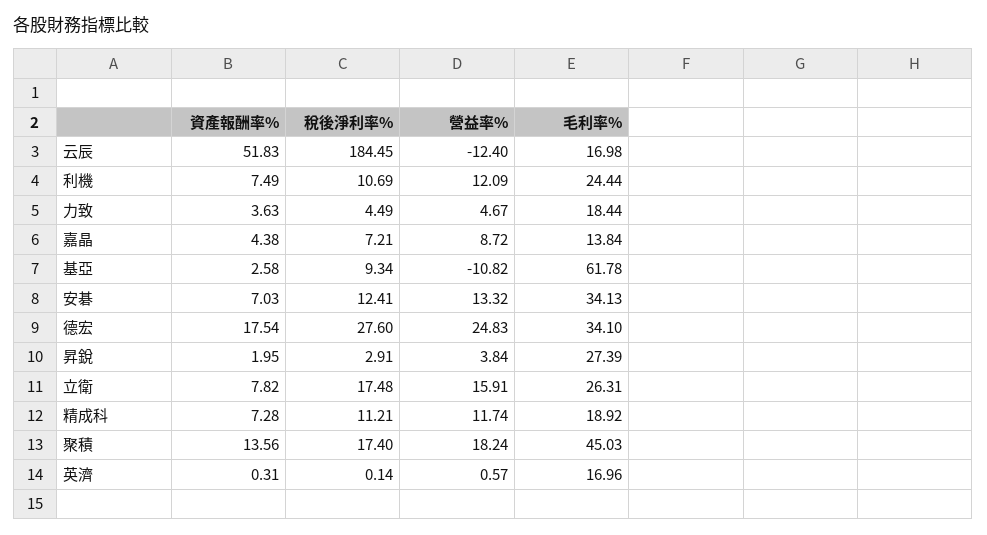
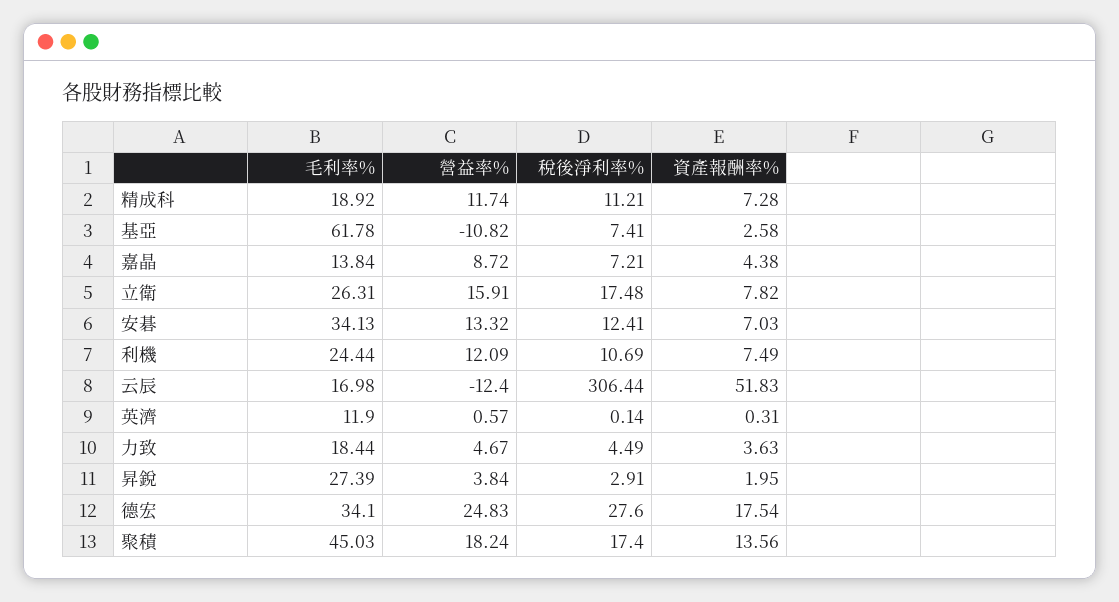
稅後淨利率%, 云辰: 184.45 -> 306.44
稅後淨利率%, 基亞: 9.34 -> 7.41
毛利率%, 英濟: 16.96 -> 11.9

